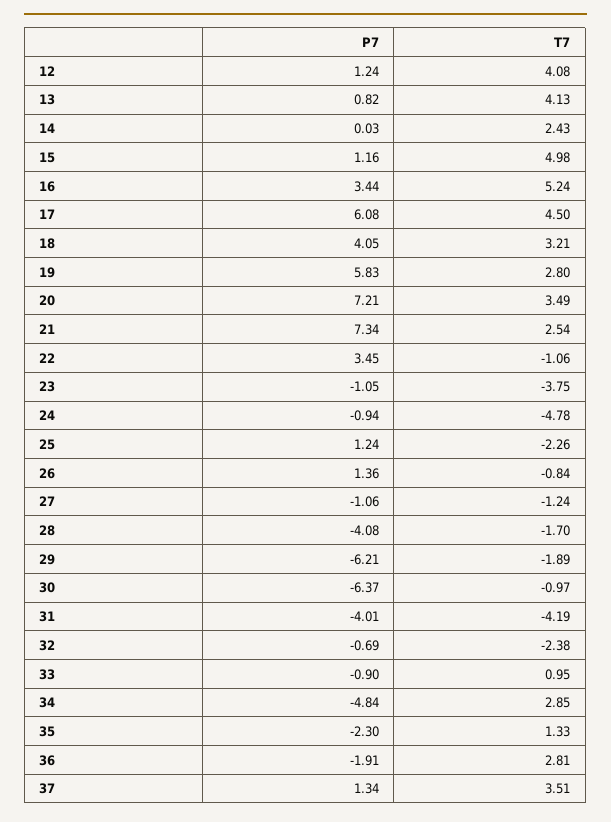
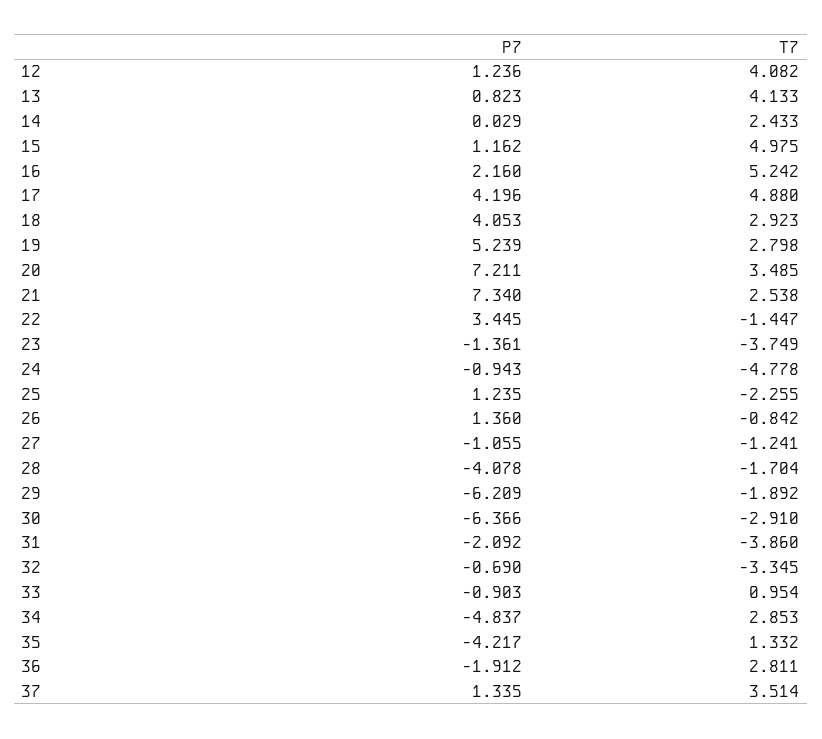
P7, 16: 3.44 -> 2.16
P7, 17: 6.08 -> 4.196
T7, 17: 4.5 -> 4.88
T7, 18: 3.21 -> 2.923
P7, 19: 5.83 -> 5.239
T7, 22: -1.06 -> -1.447
P7, 23: -1.05 -> -1.361
T7, 30: -0.97 -> -2.91
P7, 31: -4.01 -> -2.092
T7, 31: -4.19 -> -3.86
T7, 32: -2.38 -> -3.345
P7, 35: -2.3 -> -4.217

